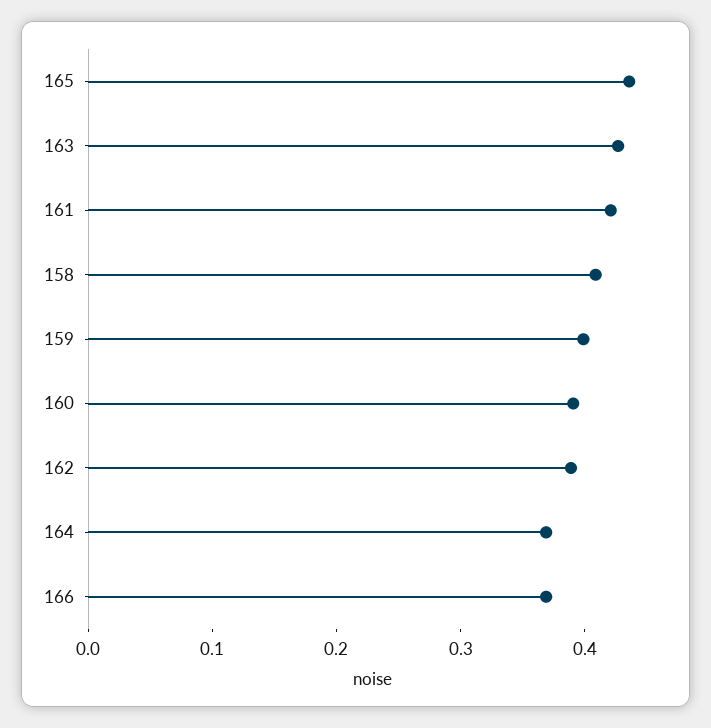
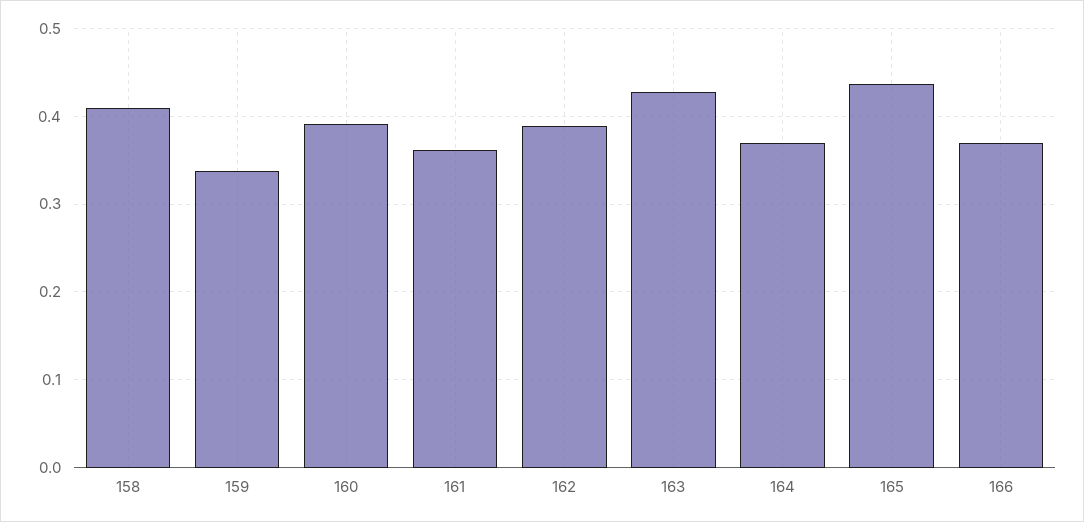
161: 0.42 -> 0.36
159: 0.4 -> 0.34

